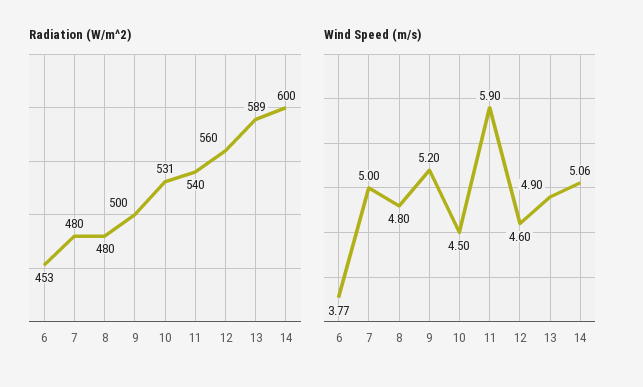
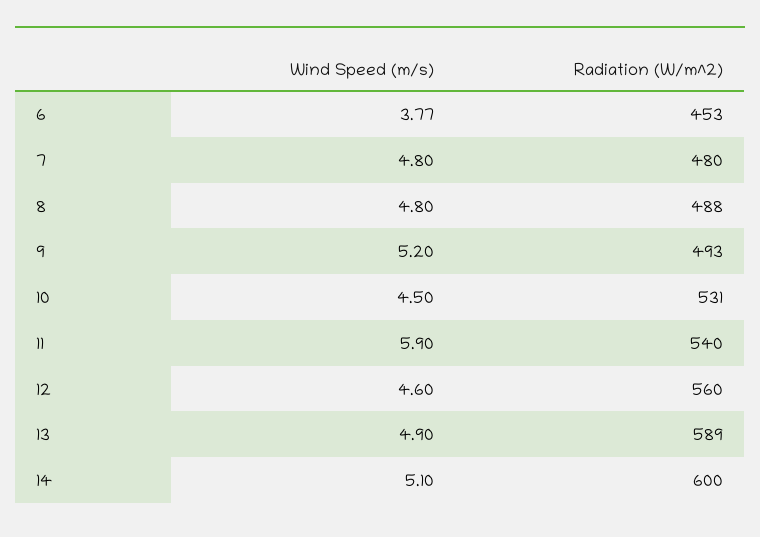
Radiation (W/m^2), 8: 480 -> 488
Radiation (W/m^2), 9: 500 -> 493
Wind Speed (m/s), 7: 5 -> 4.8
Wind Speed (m/s), 14: 5.06 -> 5.1

